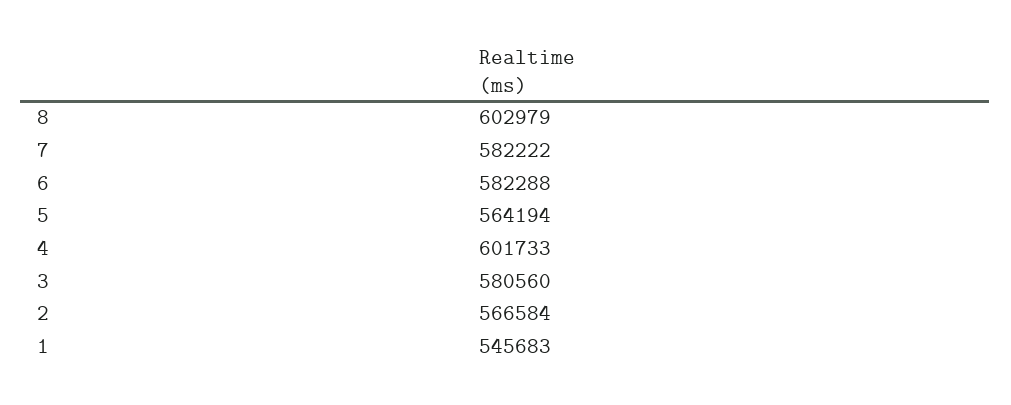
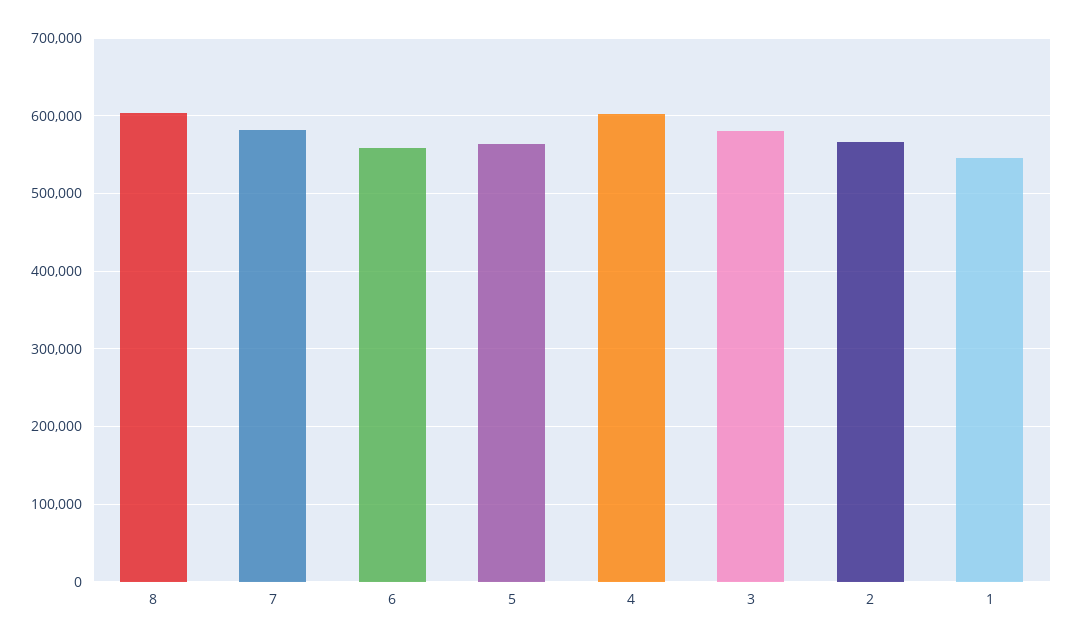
6: 582288 -> 560000

